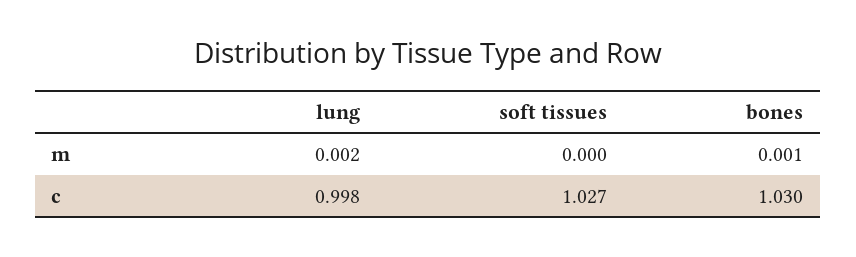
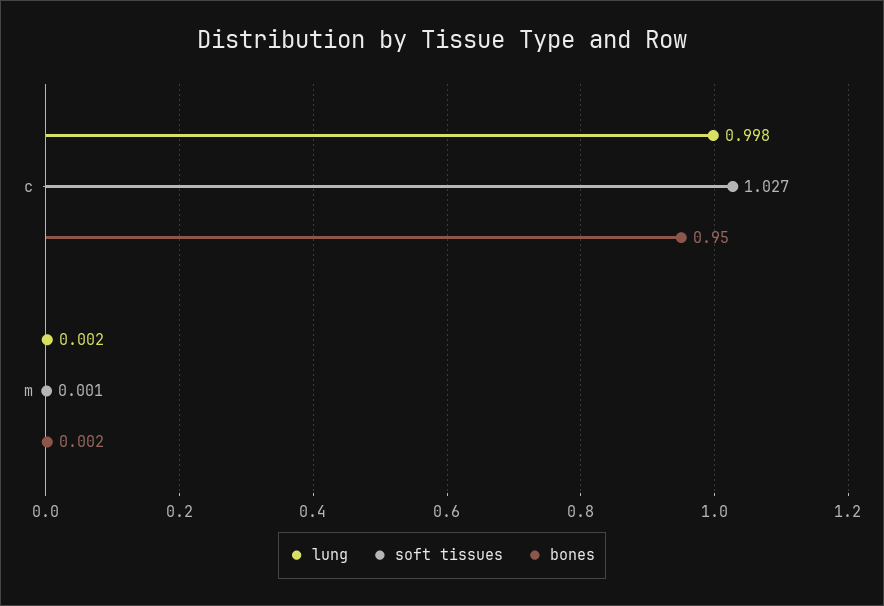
soft tissues, m: 0 -> 0.001
bones, m: 0.001 -> 0.002
bones, c: 1.03 -> 0.95

